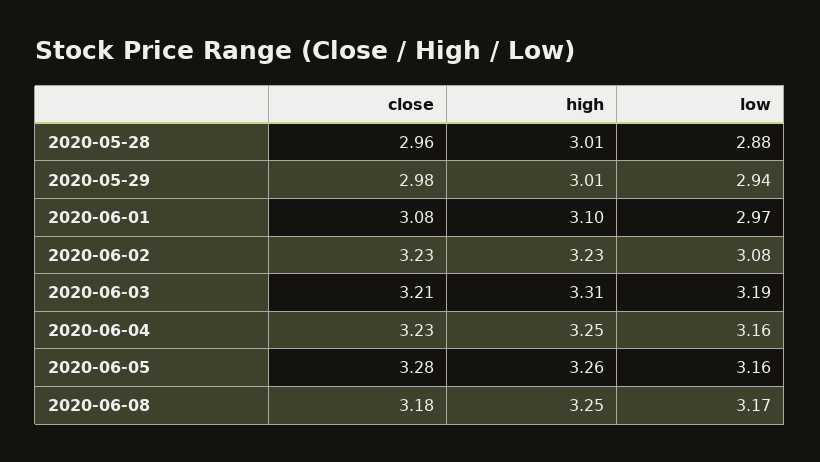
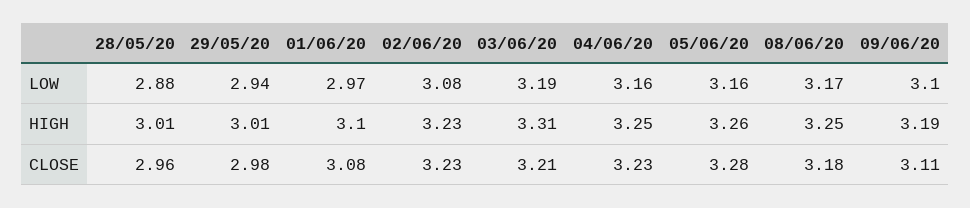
low, 09/06/20: none -> 3.1
high, 09/06/20: none -> 3.19
close, 09/06/20: none -> 3.11

